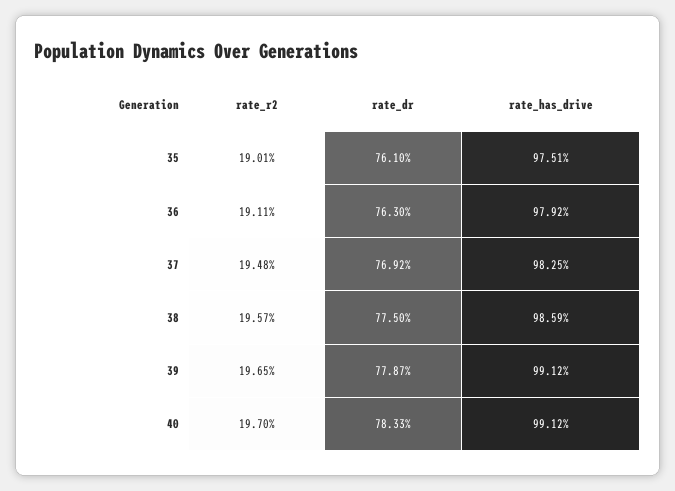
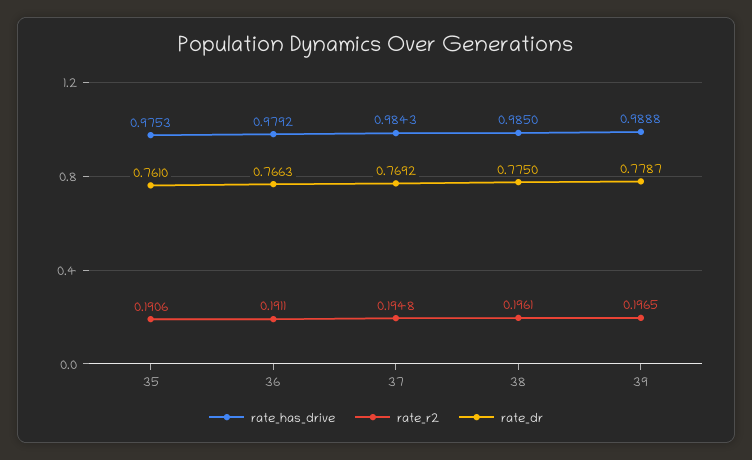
rate_r2, 35: 0.1901 -> 0.1906
rate_has_drive, 35: 0.9751 -> 0.9753
rate_dr, 36: 0.763 -> 0.7663
rate_has_drive, 37: 0.9825 -> 0.9843
rate_r2, 38: 0.1957 -> 0.1961
rate_has_drive, 38: 0.9859 -> 0.985
rate_has_drive, 39: 0.9912 -> 0.9888
rate_r2, 40: 0.197 -> none
rate_dr, 40: 0.7833 -> none
rate_has_drive, 40: 0.9912 -> none

